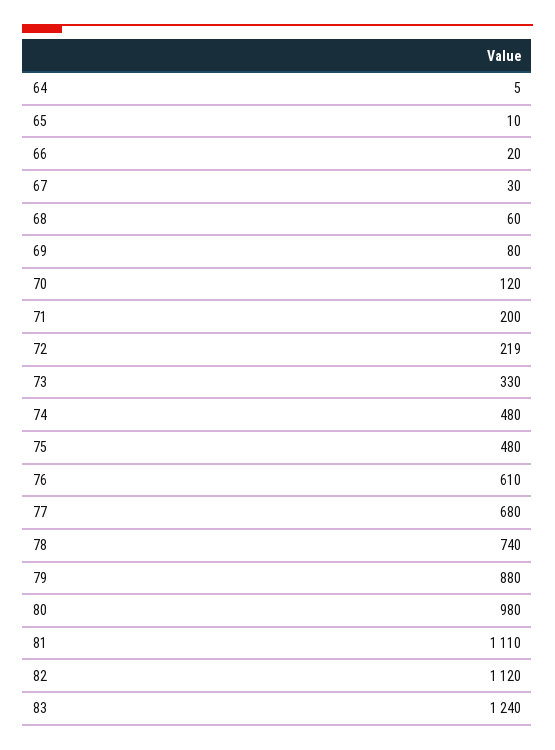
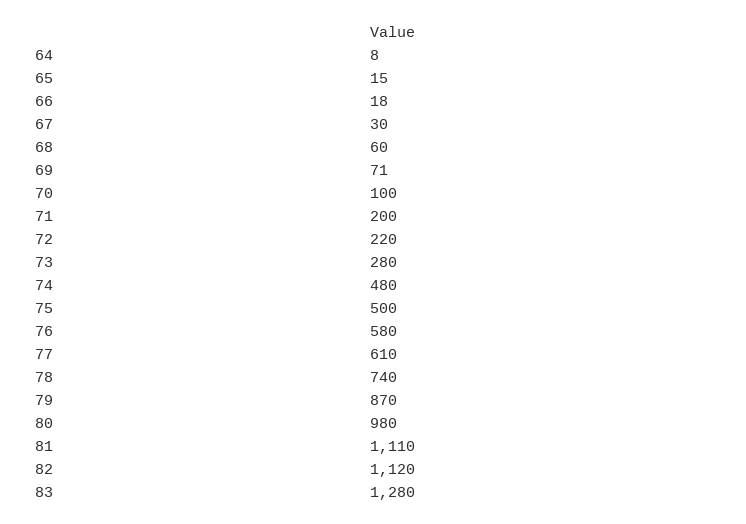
64: 5 -> 8
65: 10 -> 15
66: 20 -> 18
69: 80 -> 71
70: 120 -> 100
72: 219 -> 220
73: 330 -> 280
75: 480 -> 500
76: 610 -> 580
77: 680 -> 610
79: 880 -> 870
83: 1240 -> 1280

